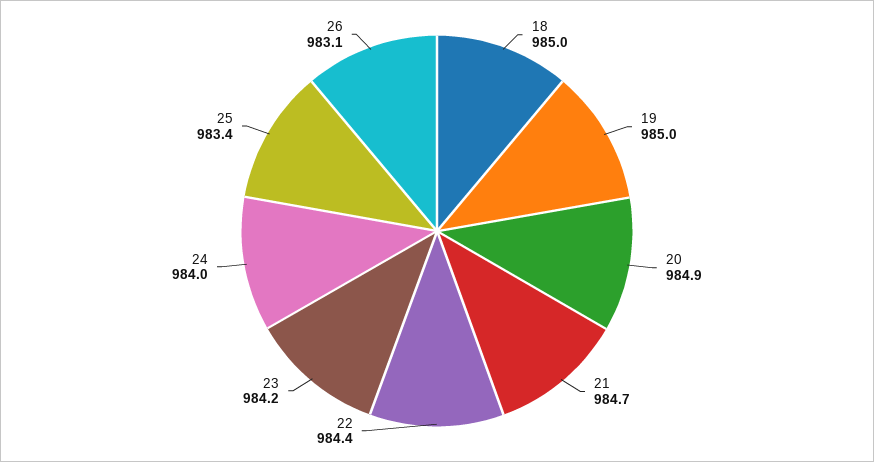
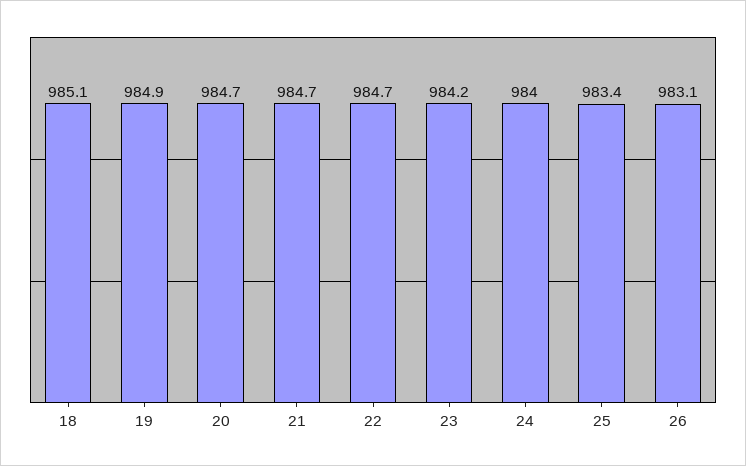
18: 985 -> 985.1
19: 985 -> 984.9
20: 984.9 -> 984.7
22: 984.4 -> 984.7

